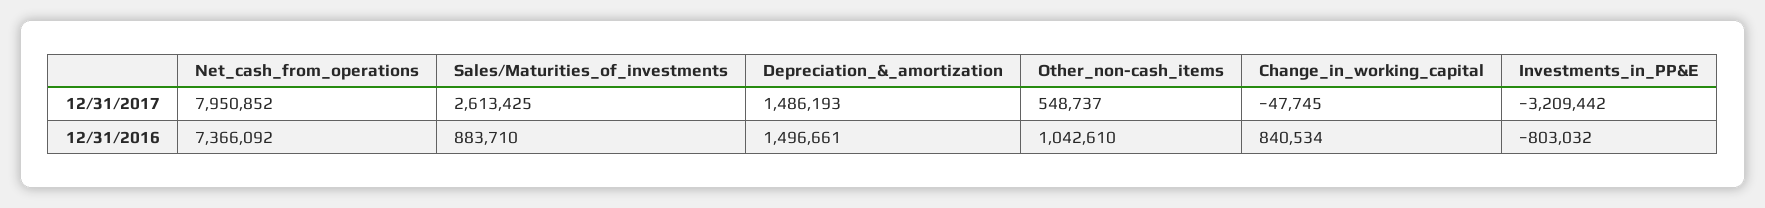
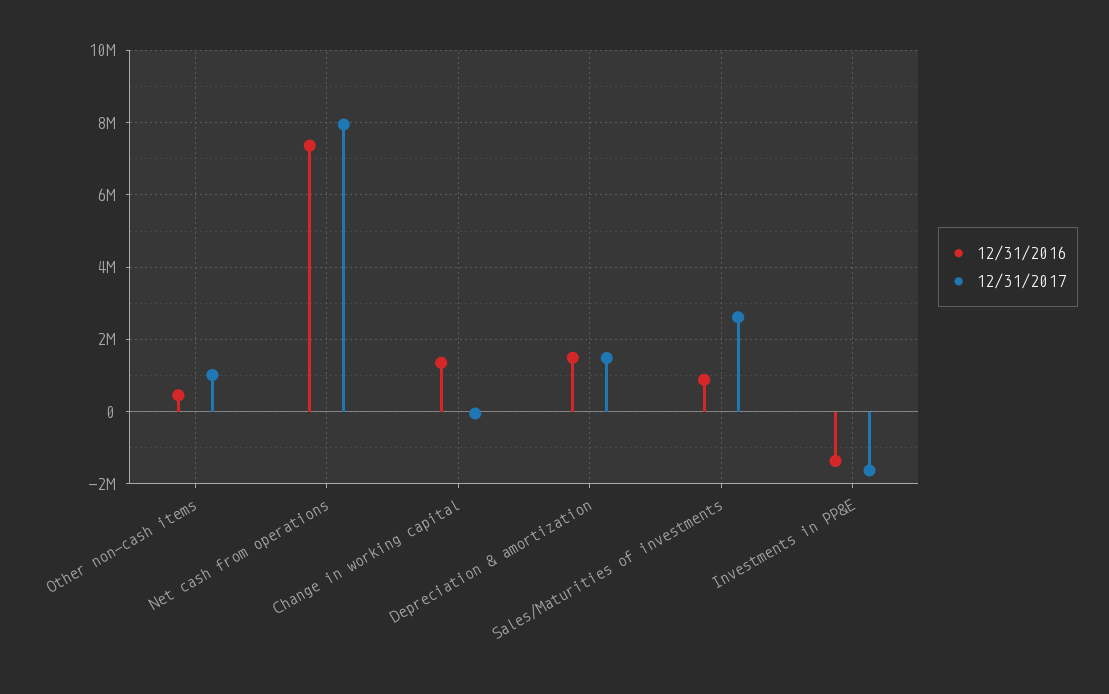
12/31/2017, Other_non-cash_items: 548737 -> 1000000
12/31/2017, Investments_in_PP&E: -3209442 -> -1600000
12/31/2016, Other_non-cash_items: 1042610 -> 400000
12/31/2016, Change_in_working_capital: 840534 -> 1400000
12/31/2016, Investments_in_PP&E: -803032 -> -1400000

